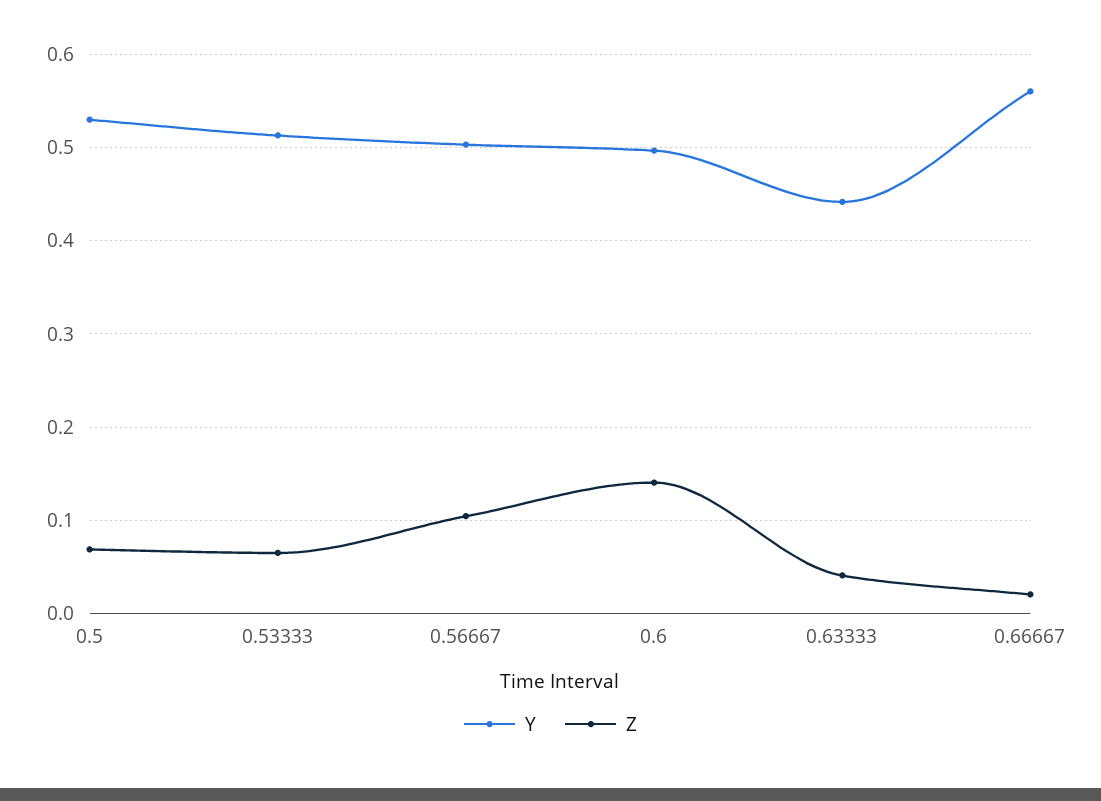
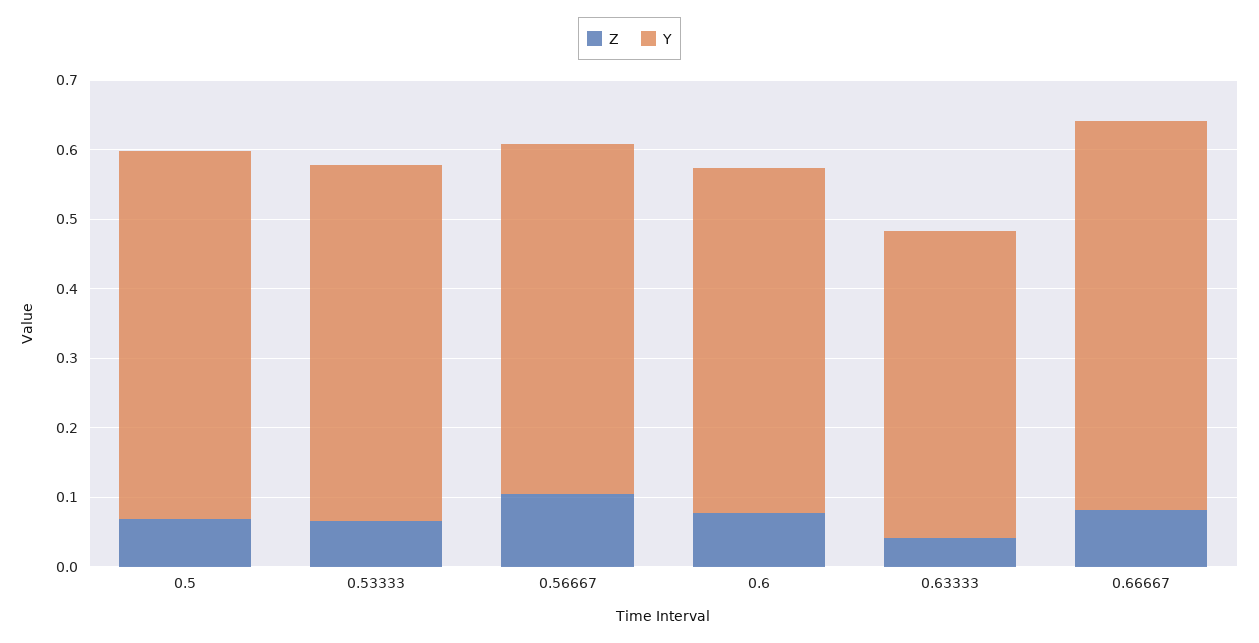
Z, 0.6: 0.14 -> 0.08
Z, 0.66667: 0.02 -> 0.08

